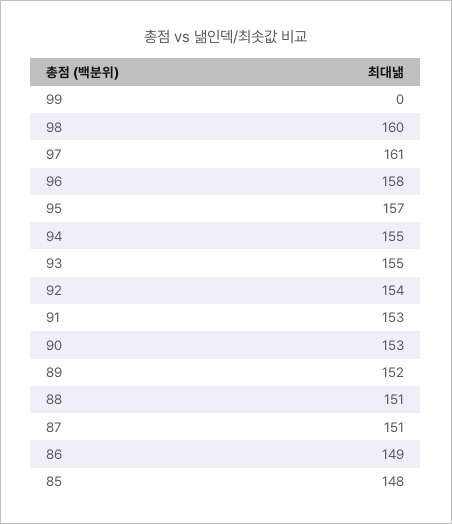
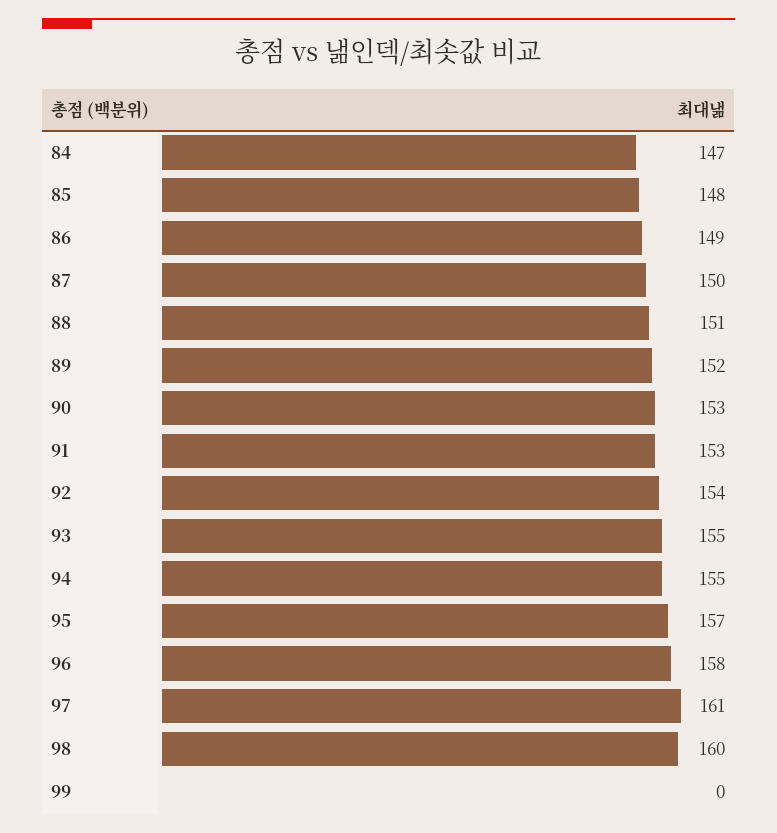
87: 151 -> 150
84: none -> 147

